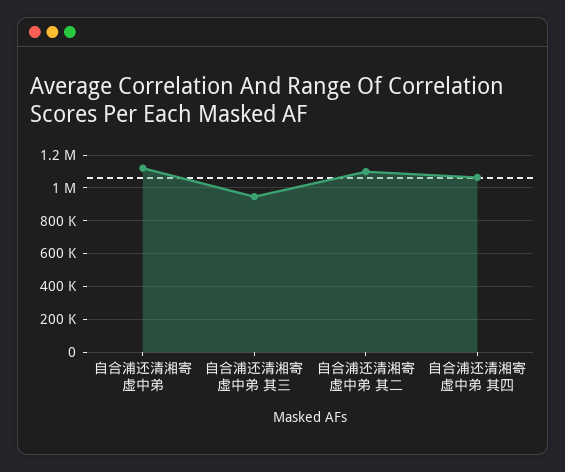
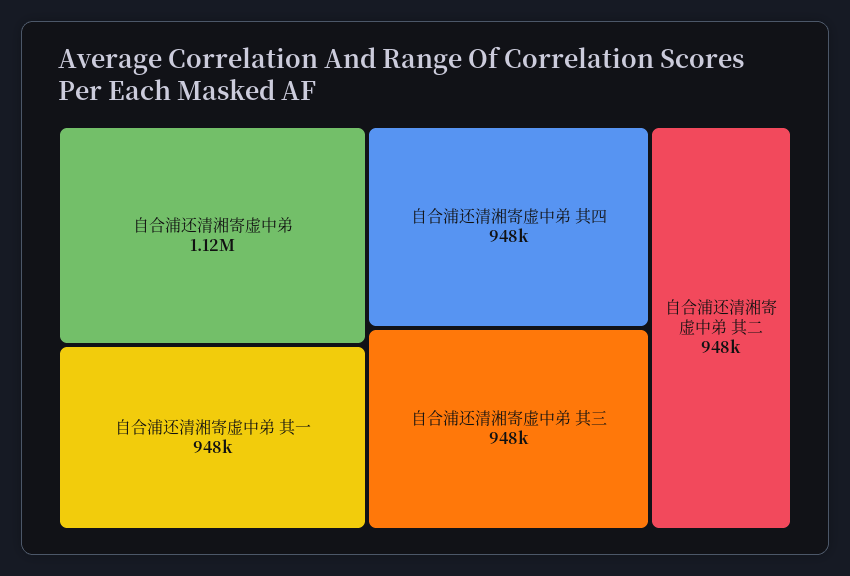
自合浦还清湘寄虚中弟 其二: 1100000 -> 948000
自合浦还清湘寄虚中弟 其四: 1050000 -> 948000
自合浦还清湘寄虚中弟 其一: none -> 948000

